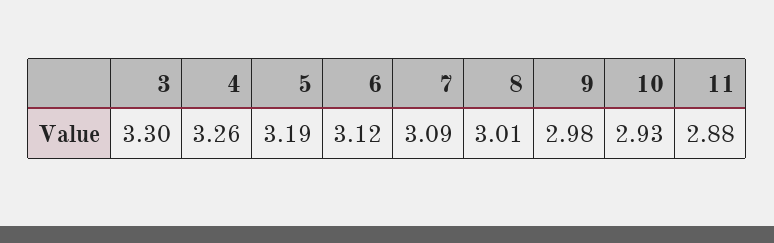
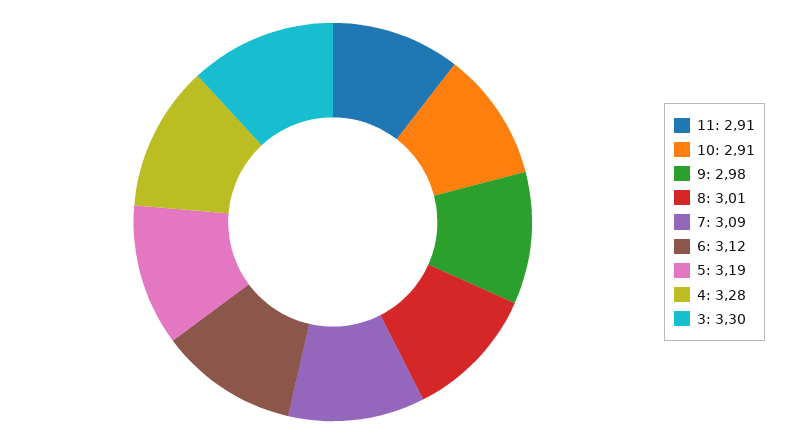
4: 3.26 -> 3.28
10: 2.93 -> 2.91
11: 2.88 -> 2.91

